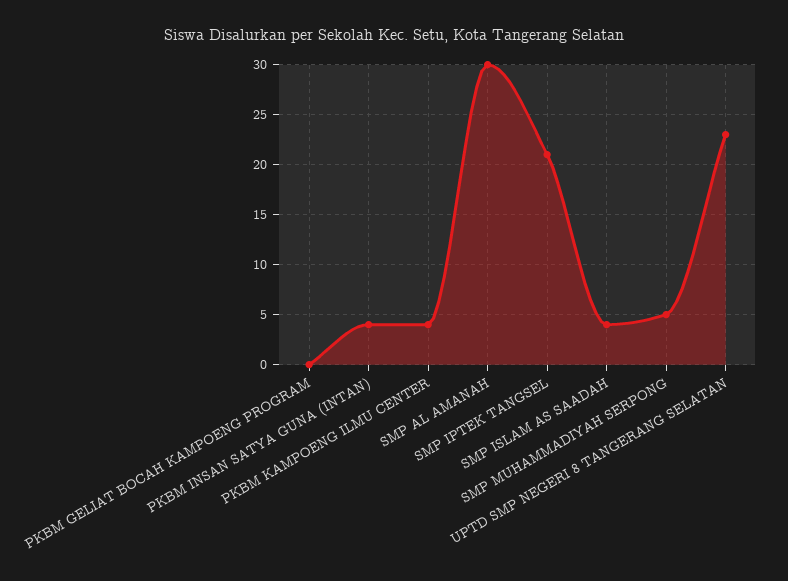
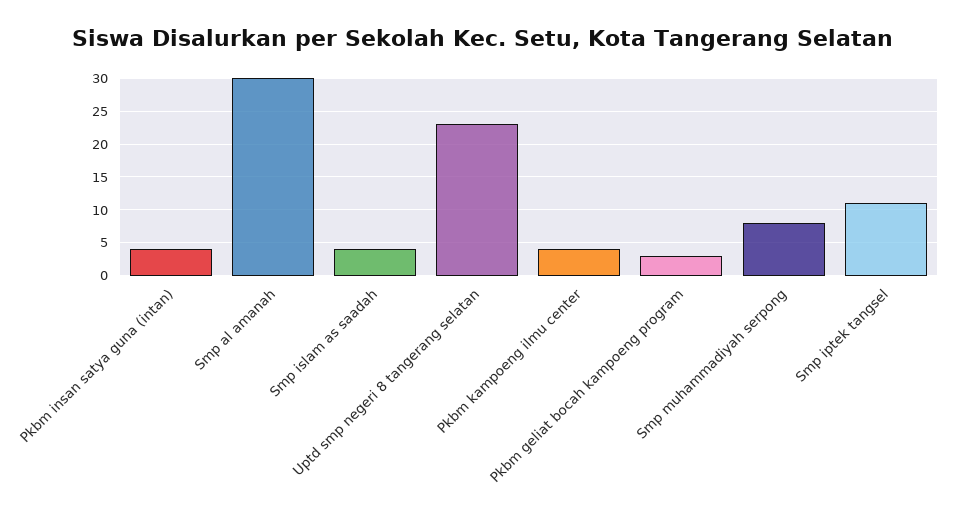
PKBM GELIAT BOCAH KAMPOENG PROGRAM: 0 -> 3
SMP IPTEK TANGSEL: 21 -> 11
SMP MUHAMMADIYAH SERPONG: 5 -> 8

